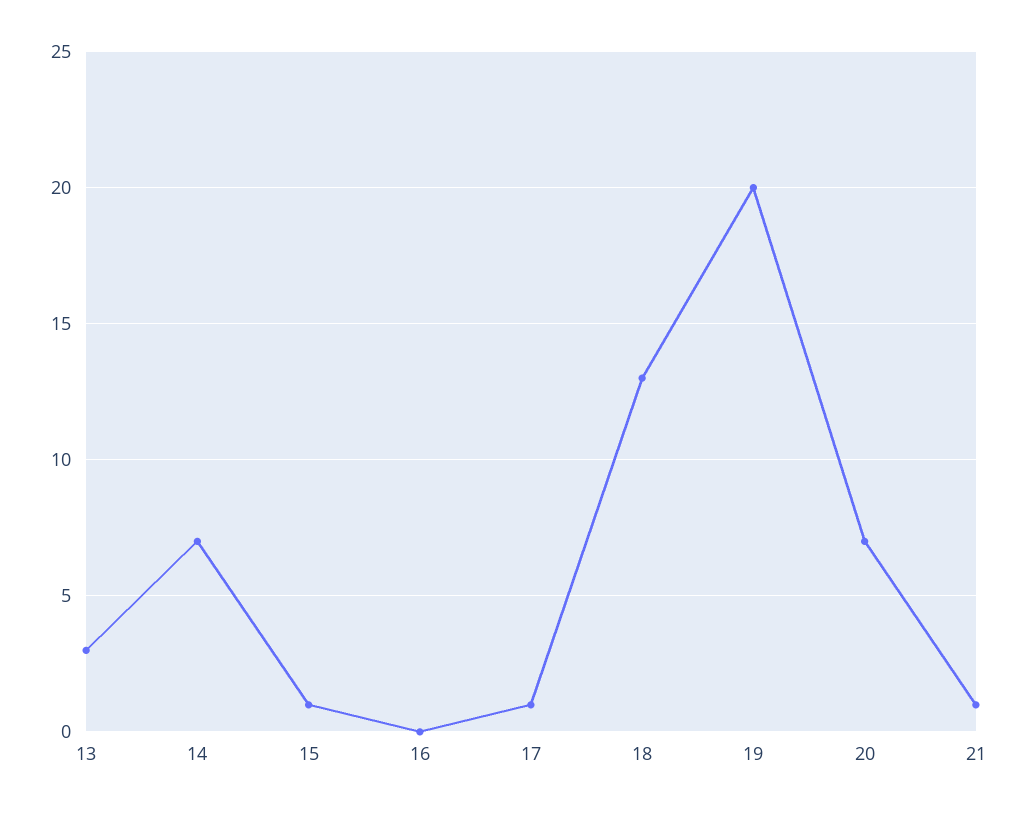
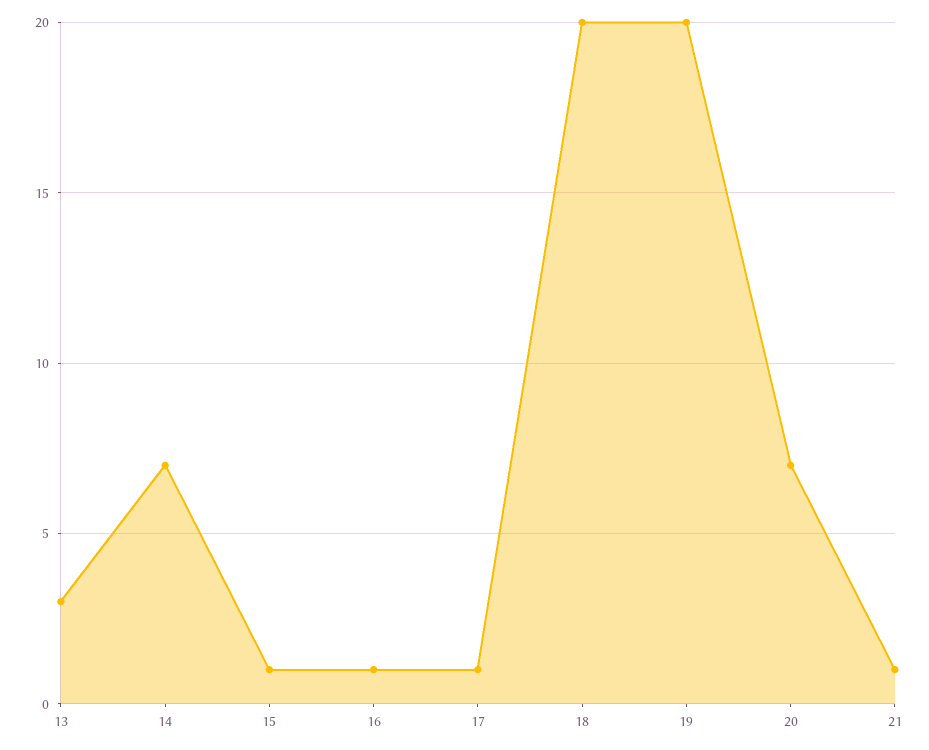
16: 0 -> 1
18: 13 -> 20

